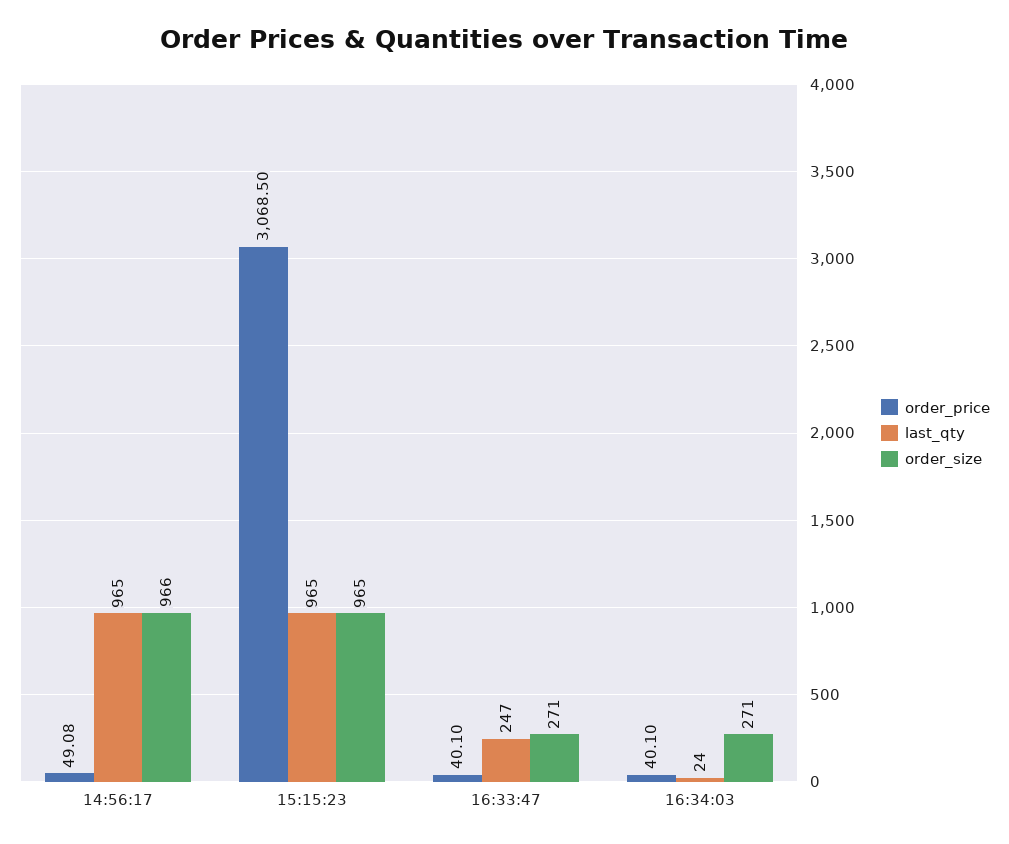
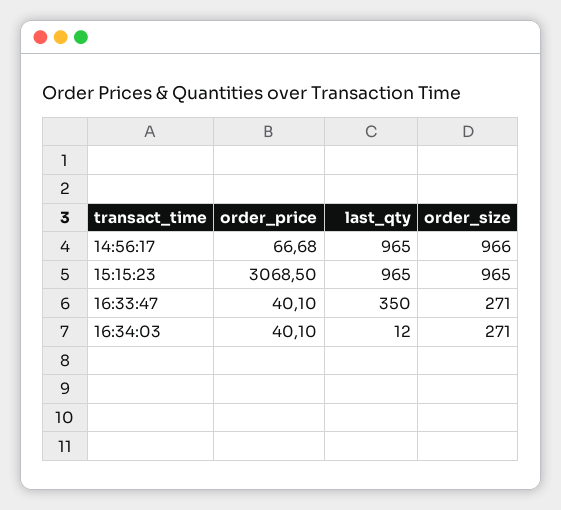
order_price, 14:56:17: 49.08 -> 66.68
last_qty, 16:33:47: 247 -> 350
last_qty, 16:34:03: 24 -> 12

